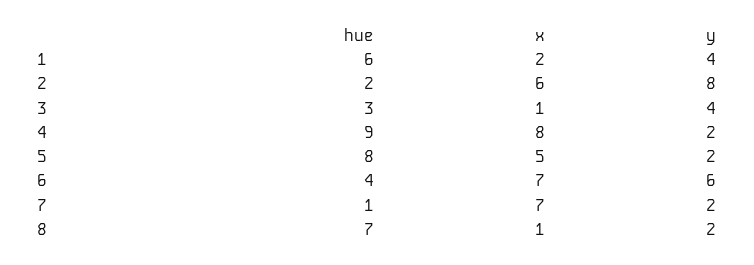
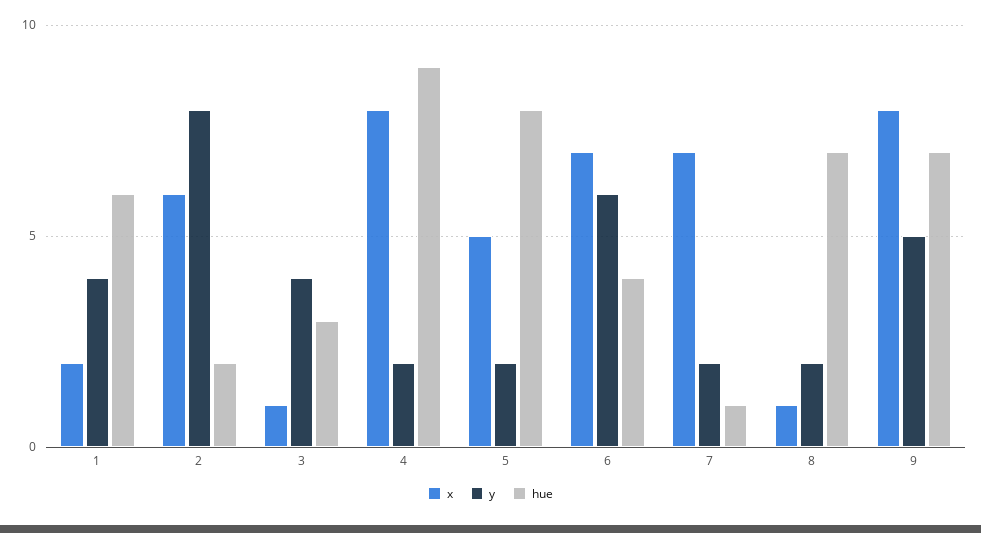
x, 9: none -> 8
y, 9: none -> 5
hue, 9: none -> 7

